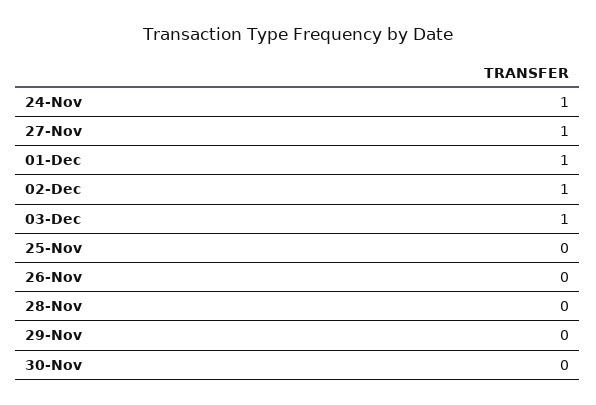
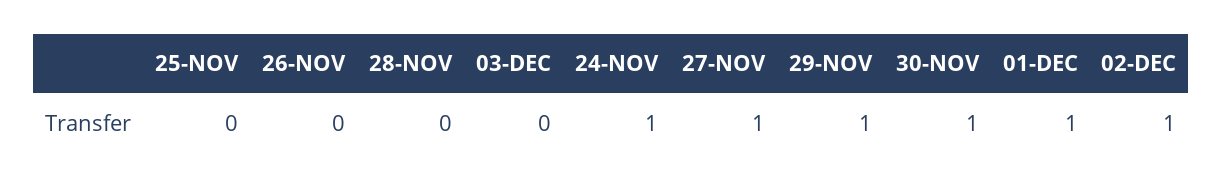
03-Dec: 1 -> 0
29-Nov: 0 -> 1
30-Nov: 0 -> 1

